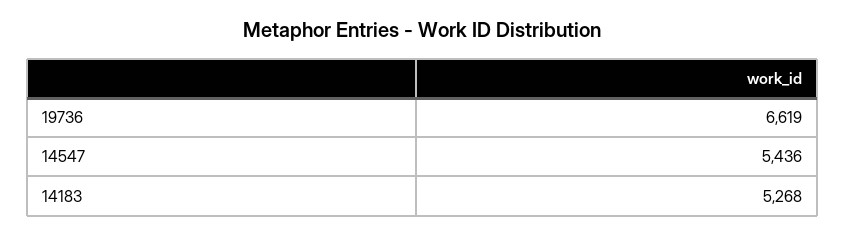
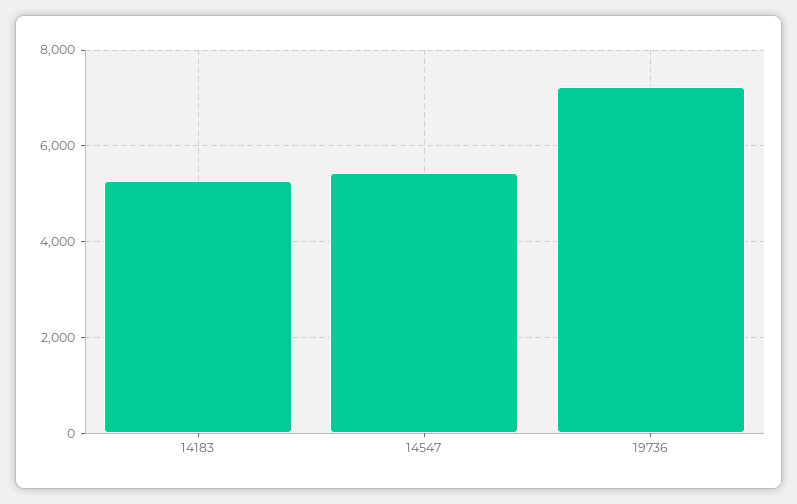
19736: 6619 -> 7200

